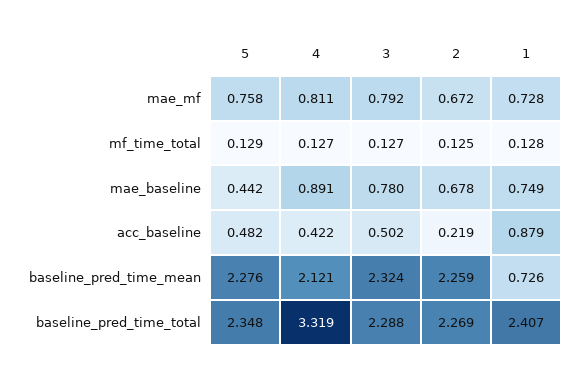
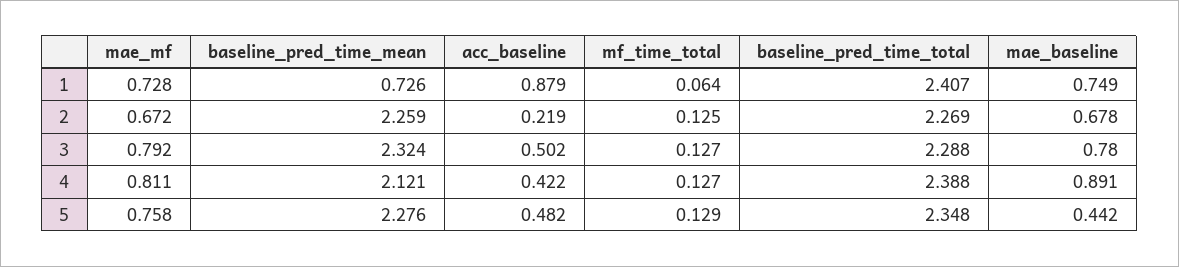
1, mf_time_total: 0.128 -> 0.064
4, baseline_pred_time_total: 3.319 -> 2.388

